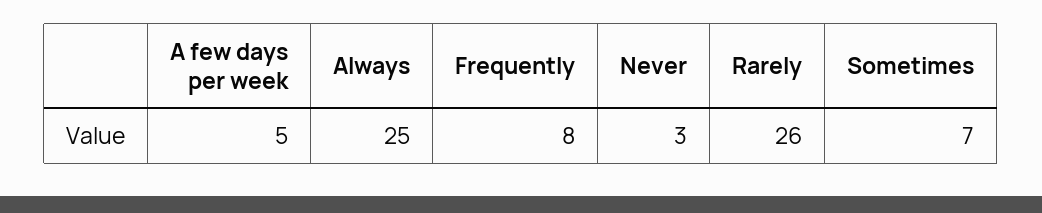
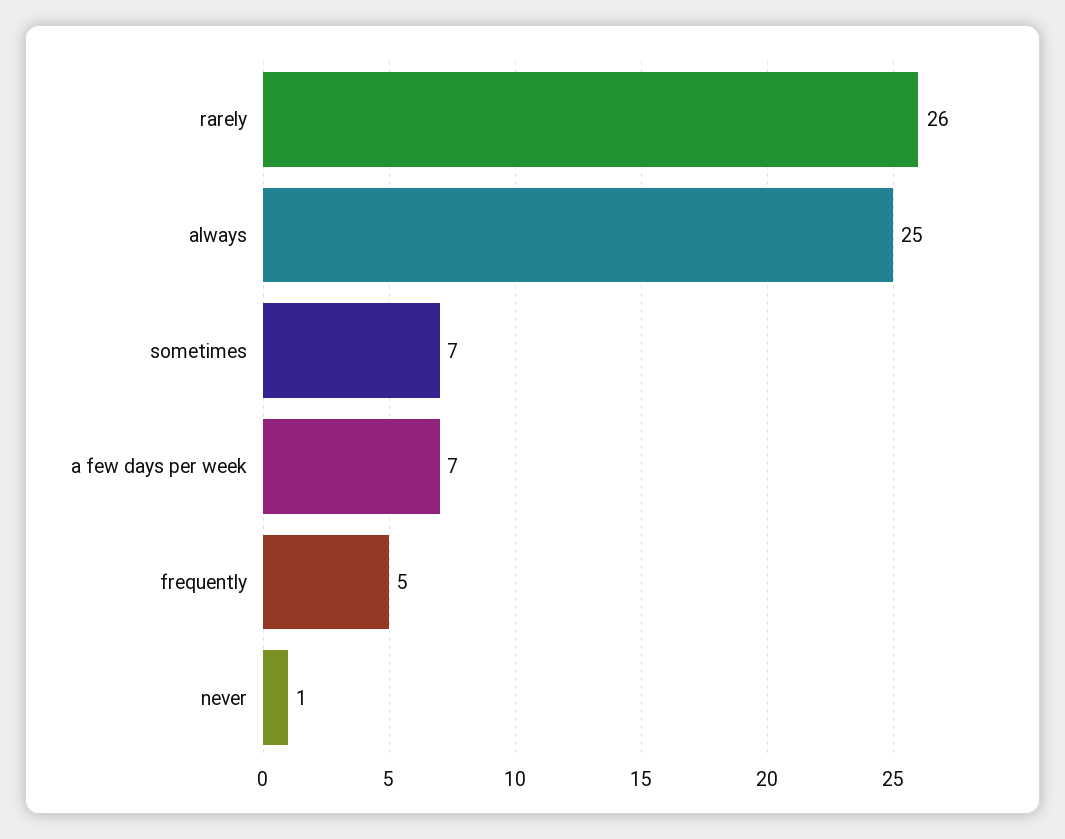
A few days per week: 5 -> 7
Frequently: 8 -> 5
Never: 3 -> 1

